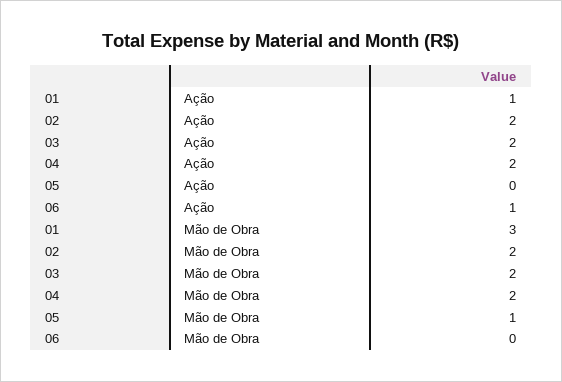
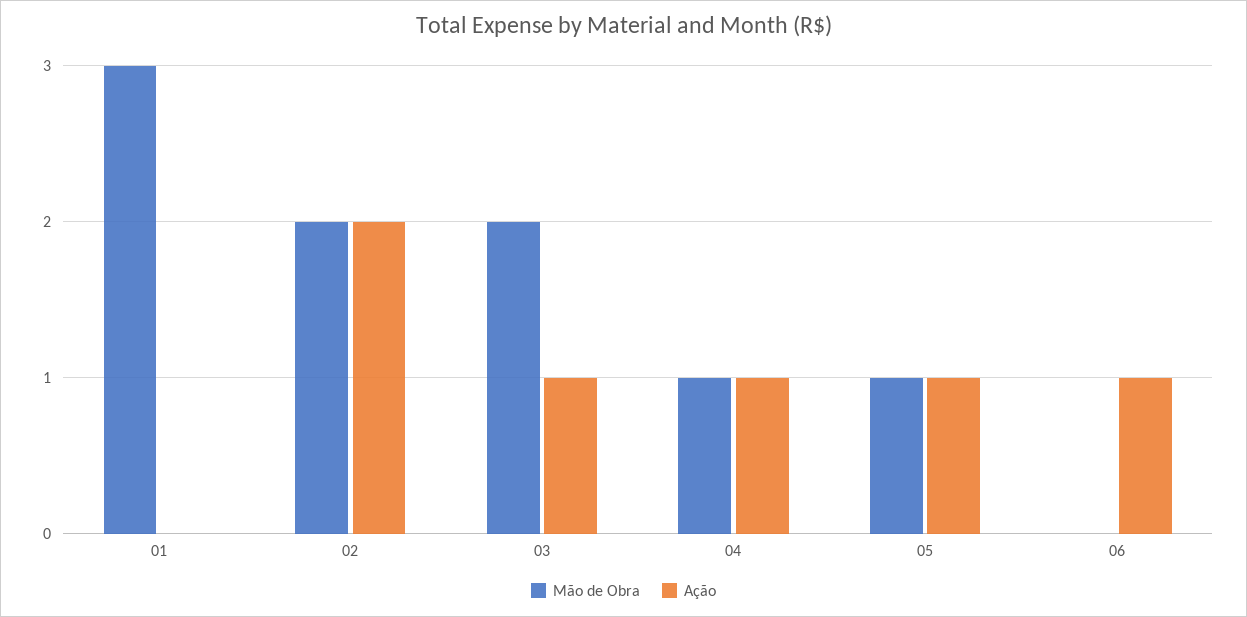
Ação, 01: 1 -> 0
Ação, 03: 2 -> 1
Ação, 04: 2 -> 1
Ação, 05: 0 -> 1
Mão de Obra, 04: 2 -> 1

